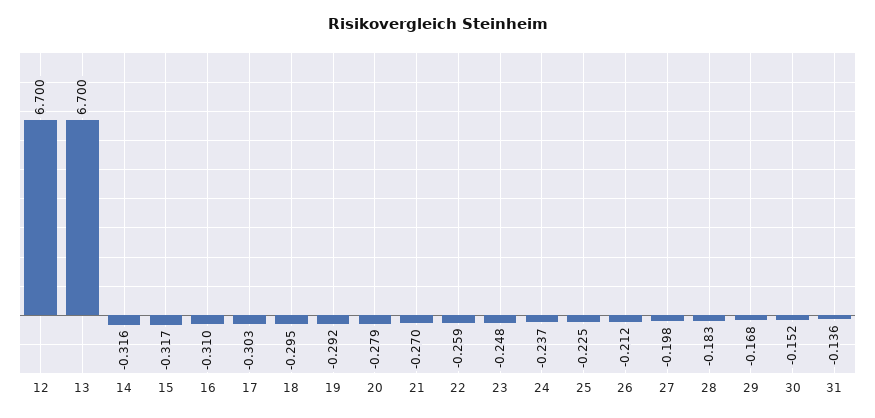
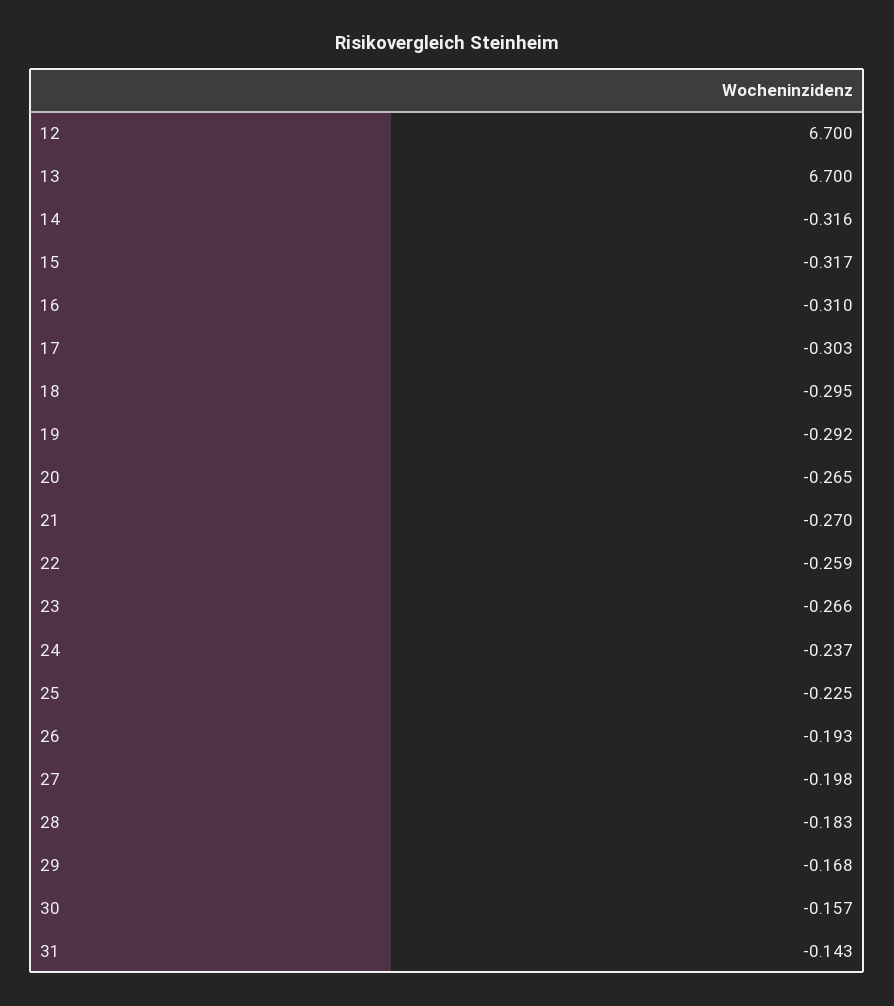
20: -0.279 -> -0.265
23: -0.248 -> -0.266
26: -0.212 -> -0.193
30: -0.152 -> -0.157
31: -0.136 -> -0.143

